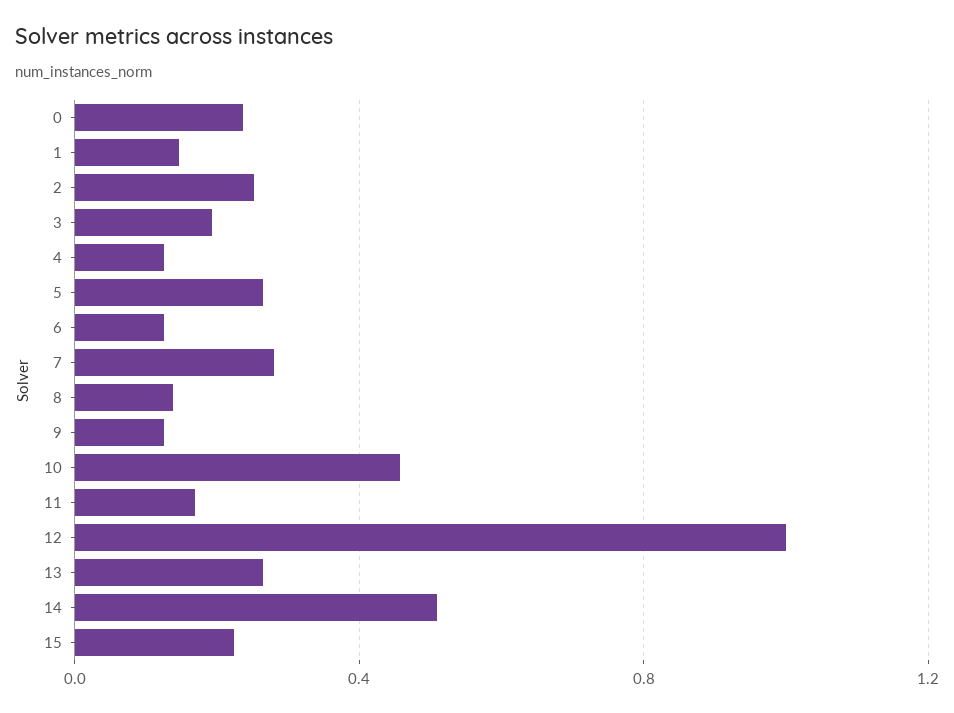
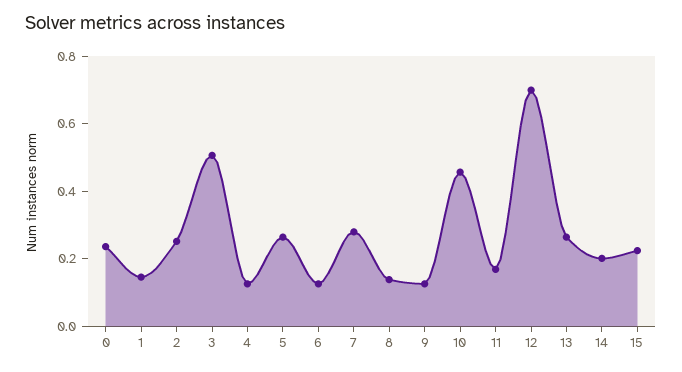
3: 0.2 -> 0.5
12: 1 -> 0.7
14: 0.5 -> 0.2

